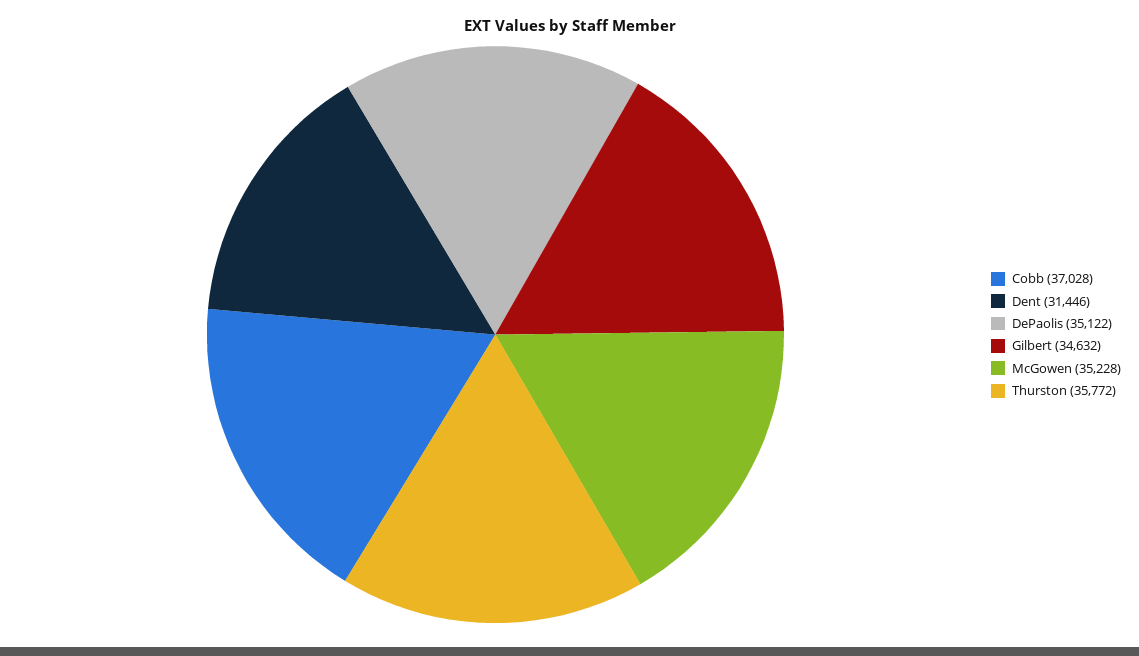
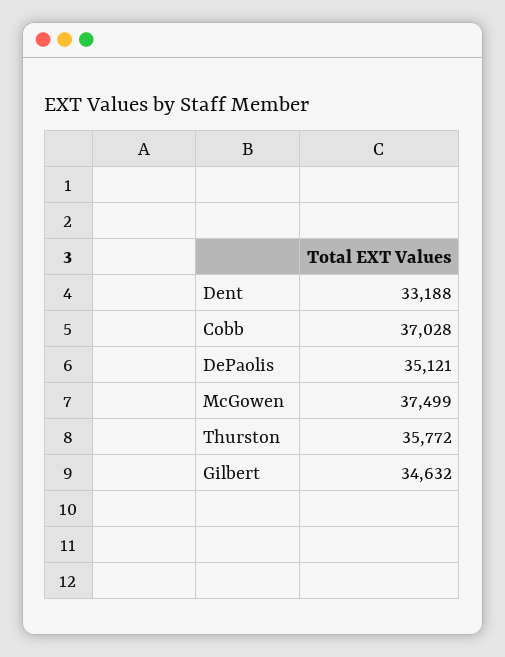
Dent: 31446 -> 33188
DePaolis: 35122 -> 35121
McGowen: 35228 -> 37499

